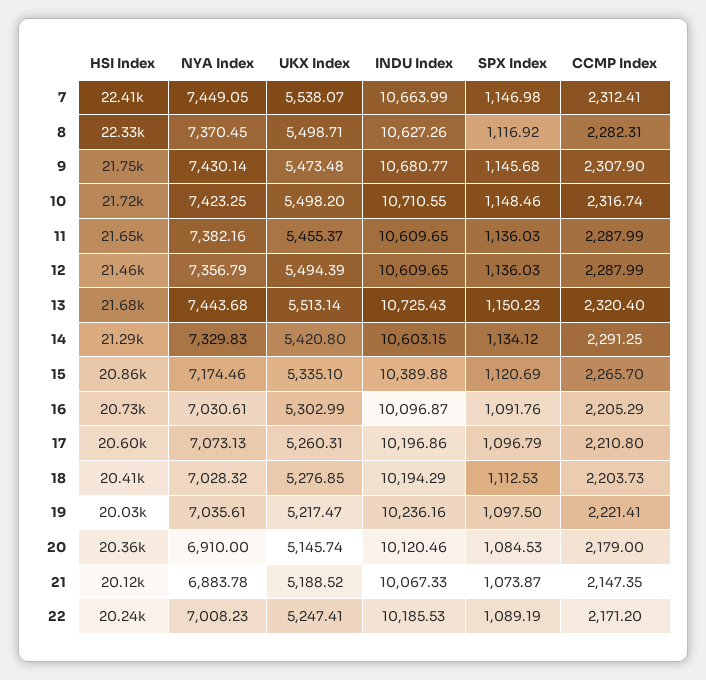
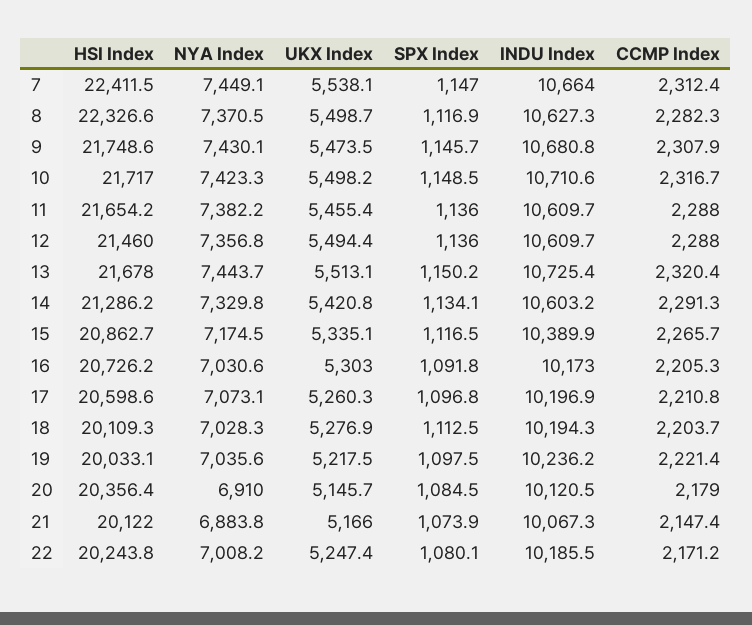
SPX Index, 15: 1120.69 -> 1116.5
INDU Index, 16: 10096.87 -> 10173
HSI Index, 18: 20410 -> 20109.3
UKX Index, 21: 5188.52 -> 5166
SPX Index, 22: 1089.19 -> 1080.1

